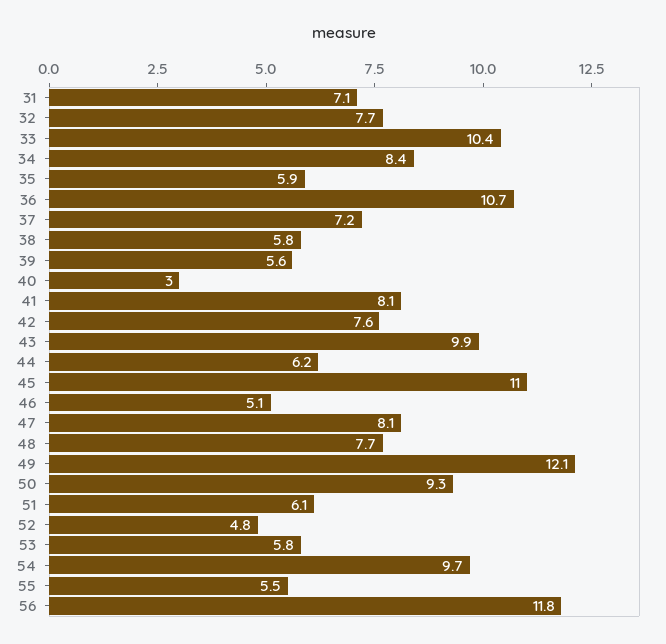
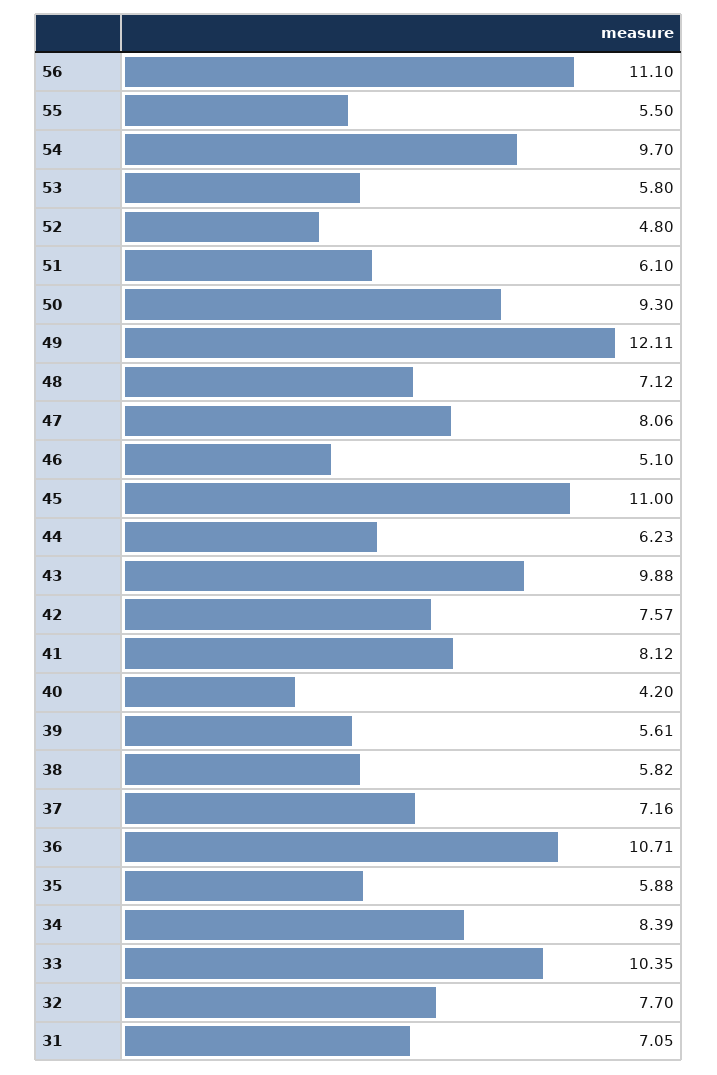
40: 3 -> 4.2
48: 7.7 -> 7.12
56: 11.8 -> 11.1

